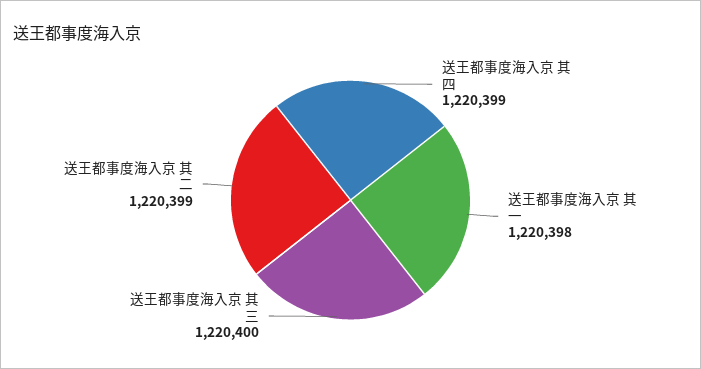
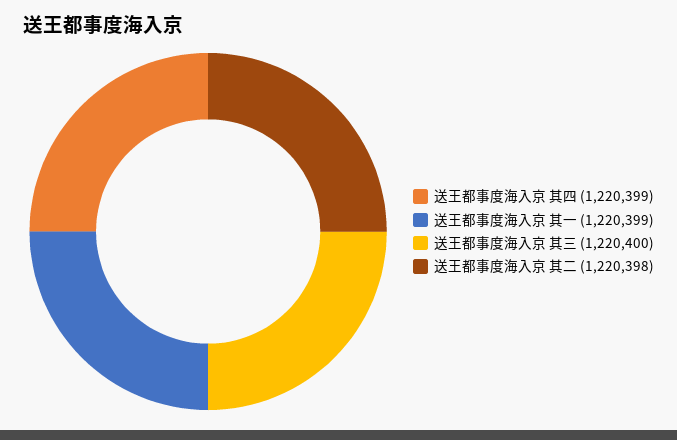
送王都事度海入京 其一: 1220398 -> 1220399
送王都事度海入京 其二: 1220399 -> 1220398

